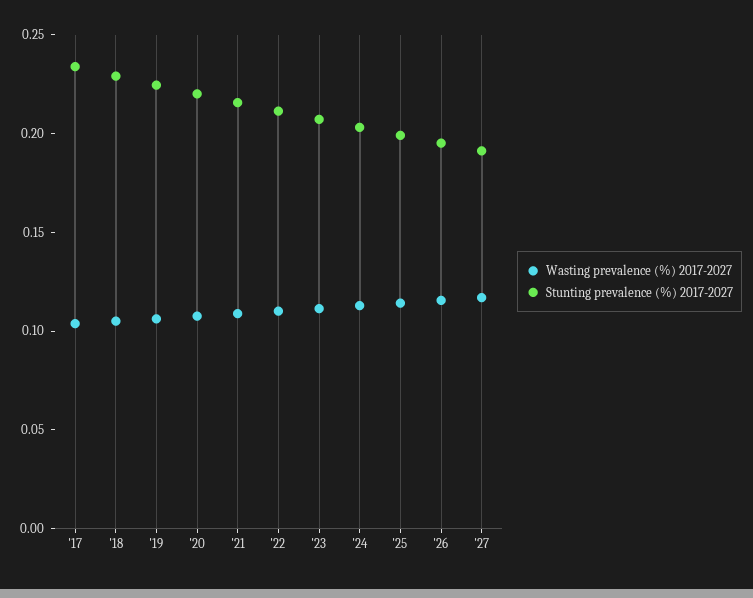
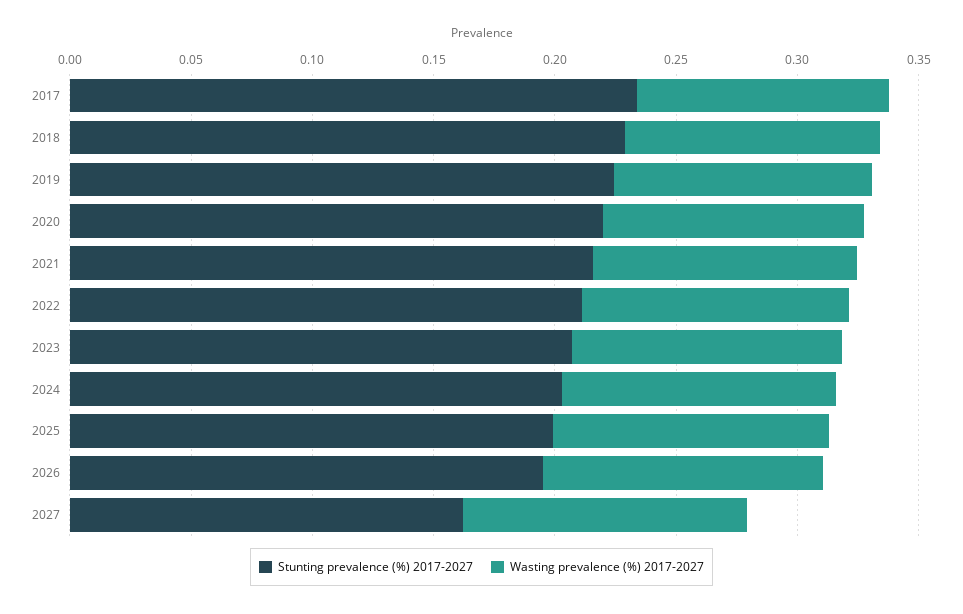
Stunting prevalence (%) 2017-2027, '27: 0.19 -> 0.16

